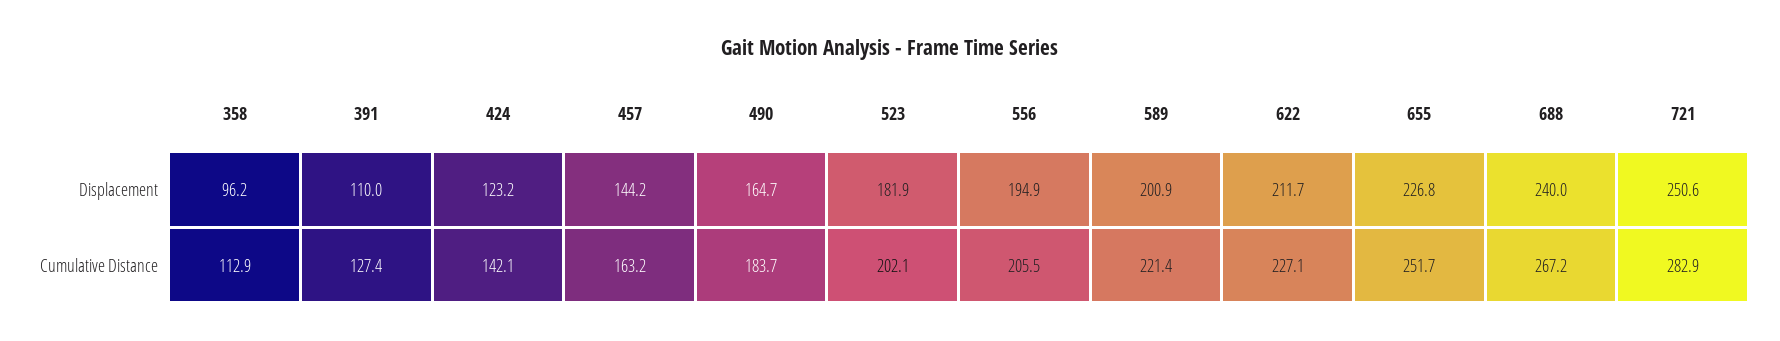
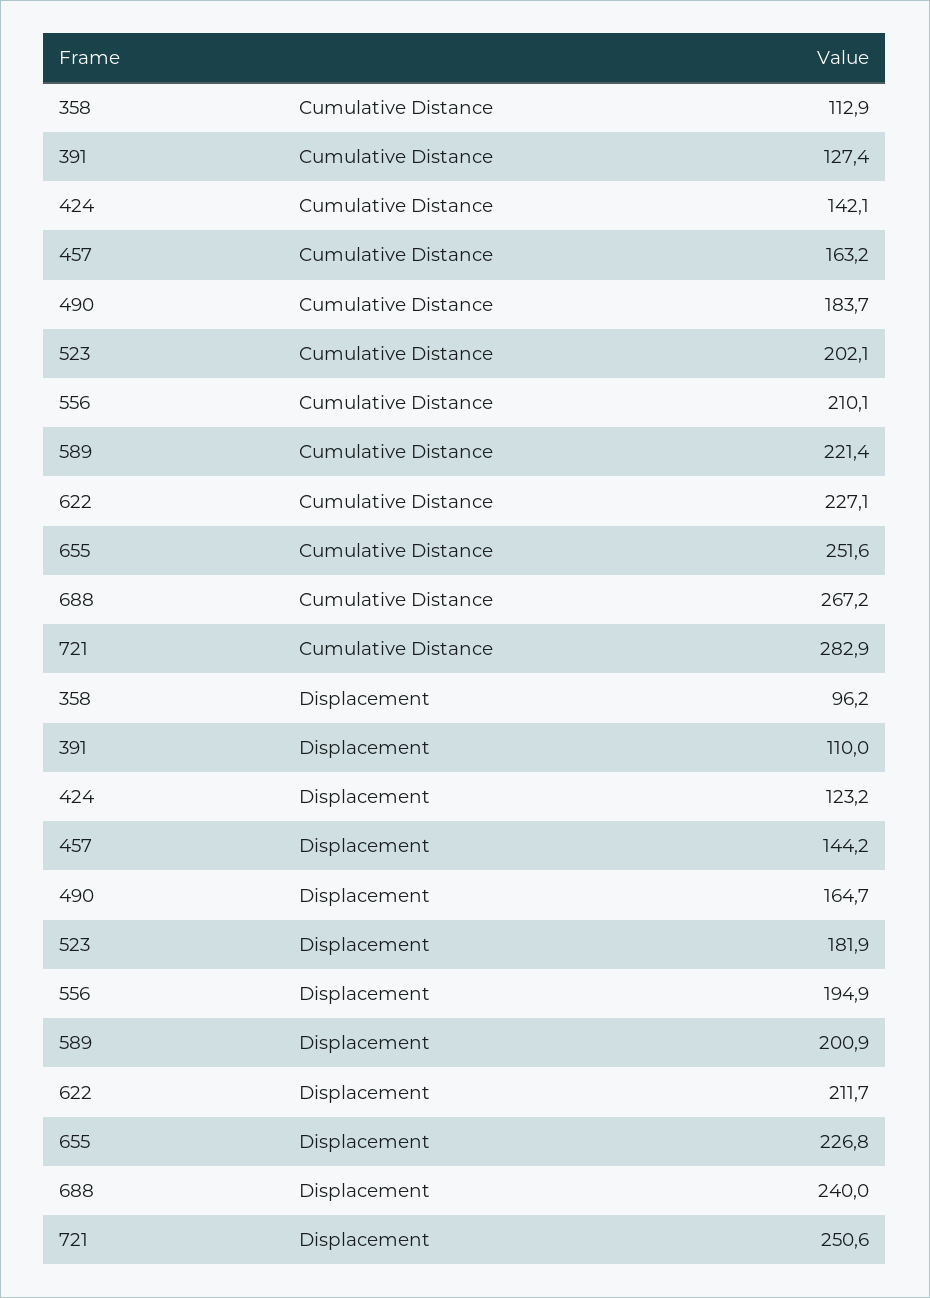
556, Cumulative Distance: 205.5 -> 210.1
655, Cumulative Distance: 251.7 -> 251.6

